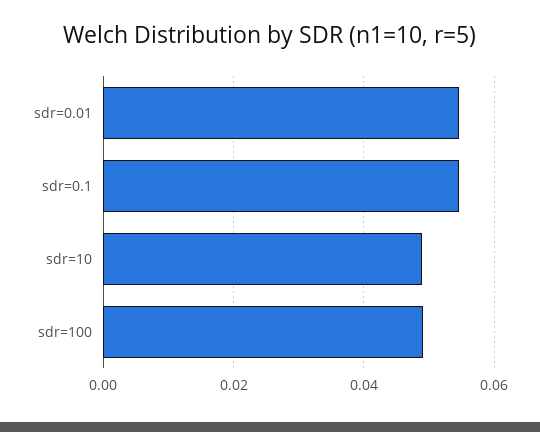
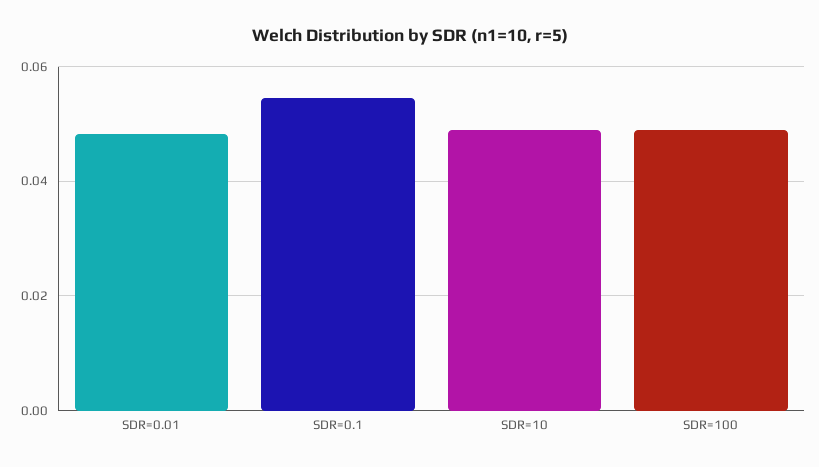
sdr=0.01: 0.054 -> 0.048

